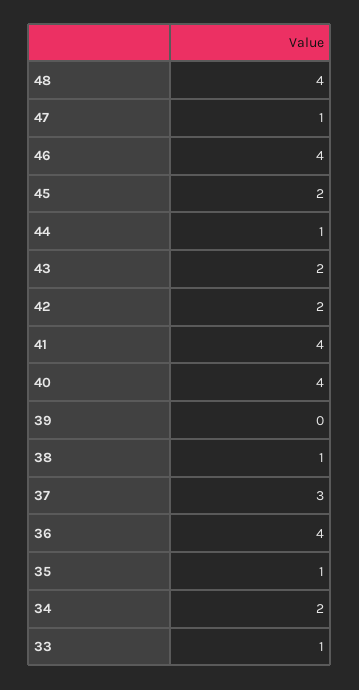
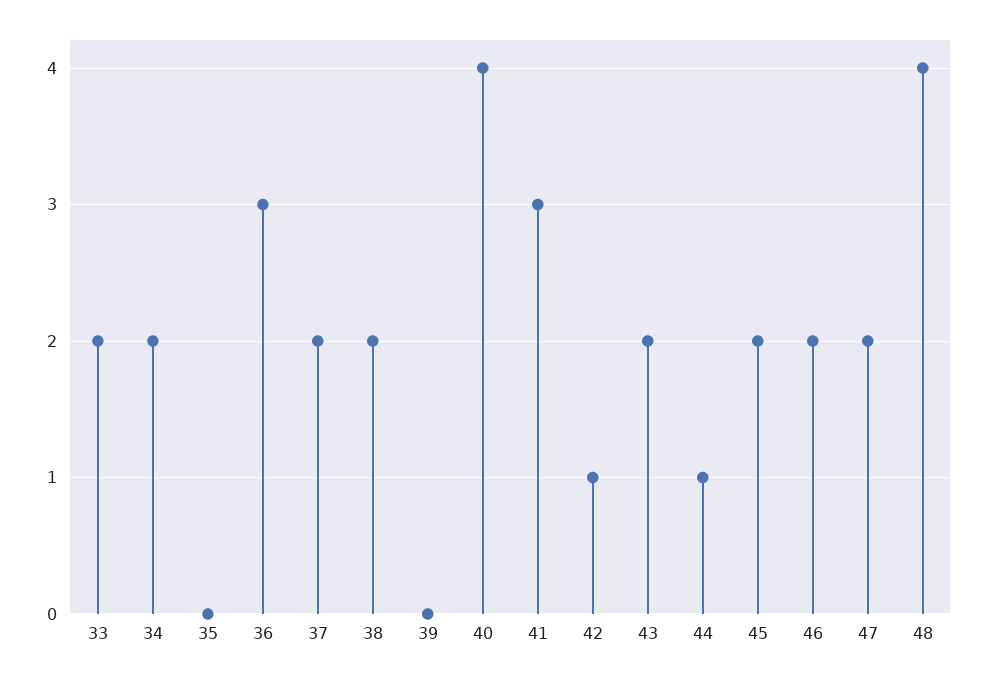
47: 1 -> 2
46: 4 -> 2
42: 2 -> 1
41: 4 -> 3
38: 1 -> 2
37: 3 -> 2
36: 4 -> 3
35: 1 -> 0
33: 1 -> 2

